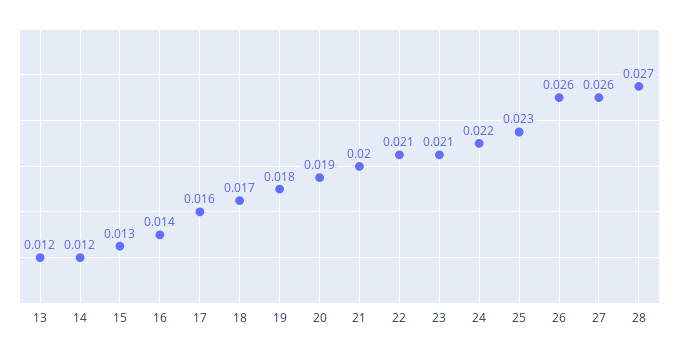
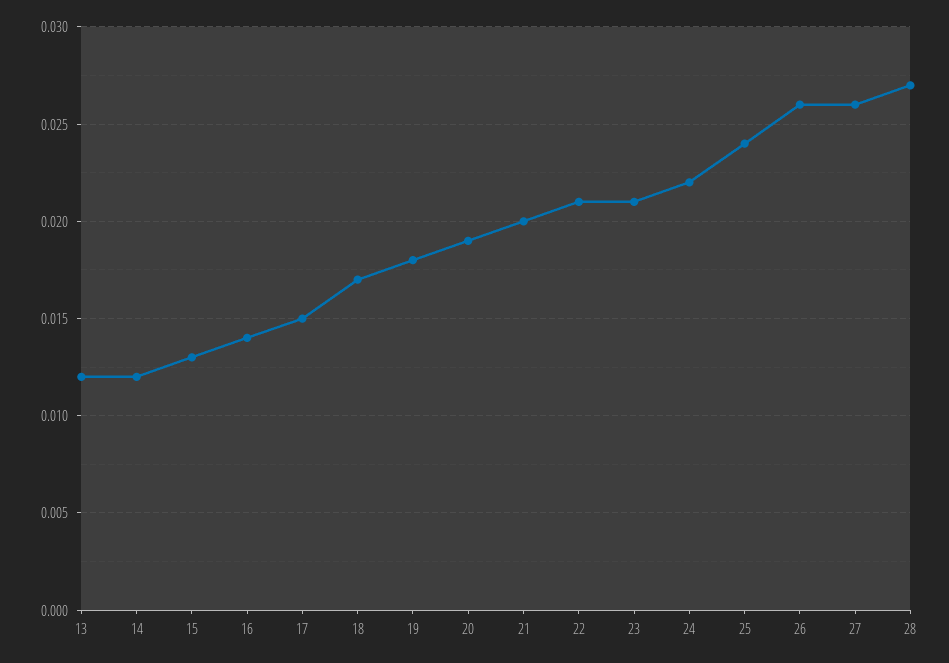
17: 0.016 -> 0.015
25: 0.023 -> 0.024

